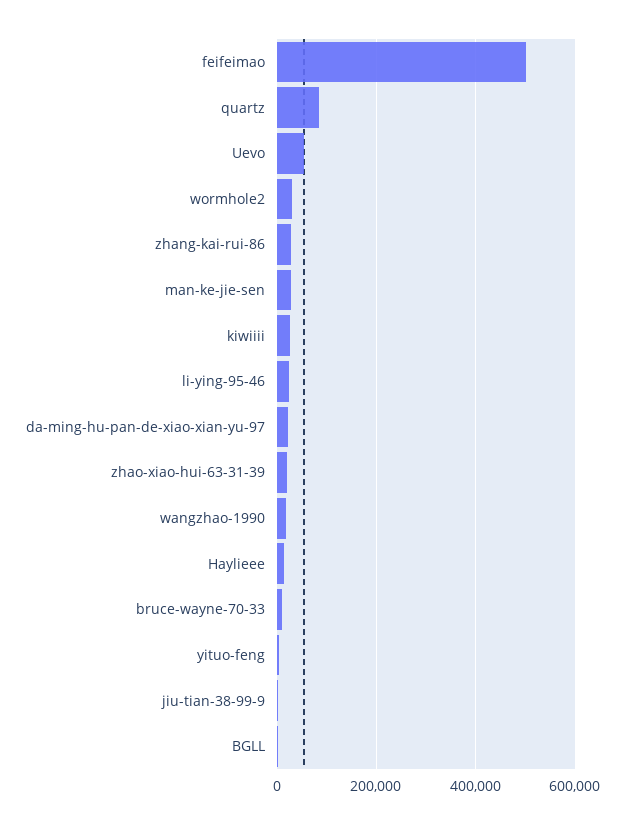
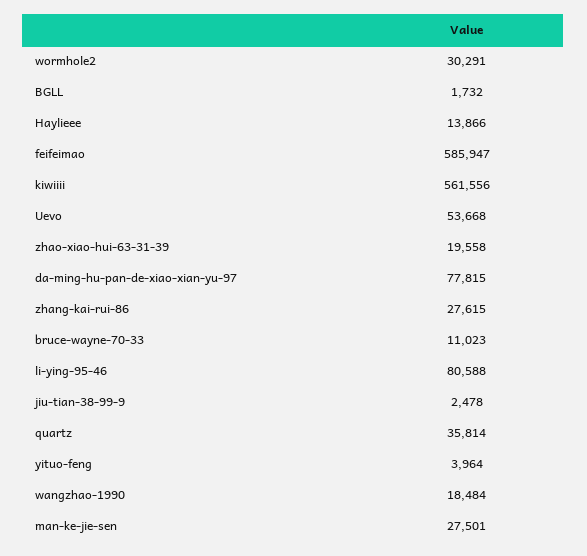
feifeimao: 500000 -> 585947
quartz: 80000 -> 35814
kiwiiii: 20000 -> 561556
li-ying-95-46: 20000 -> 80588
da-ming-hu-pan-de-xiao-xian-yu-97: 20000 -> 77815

